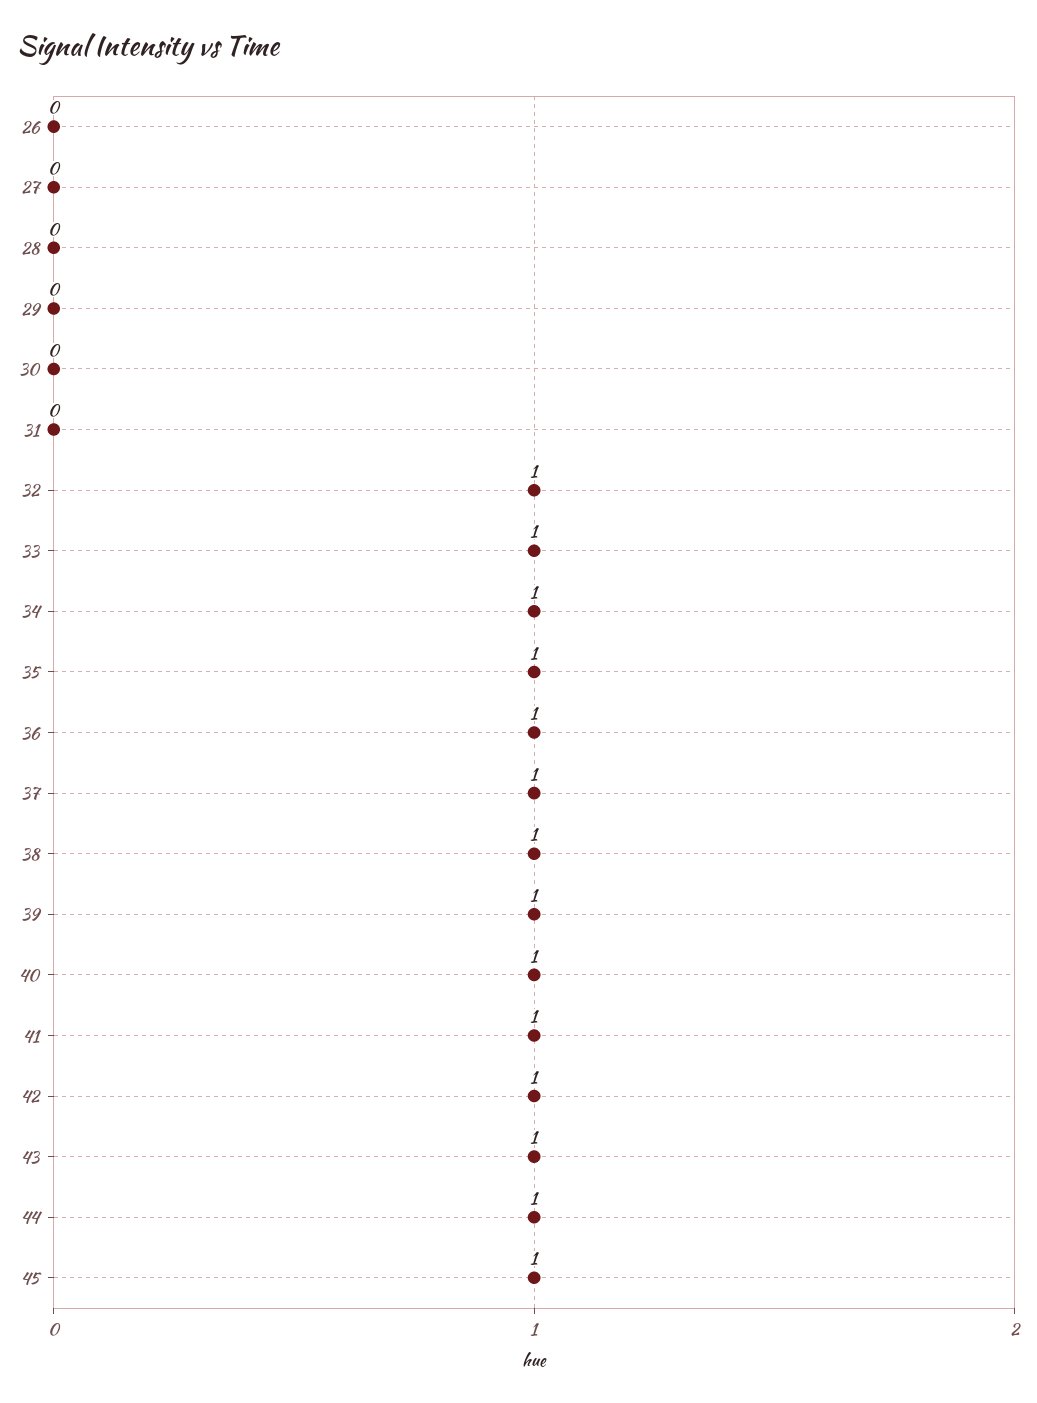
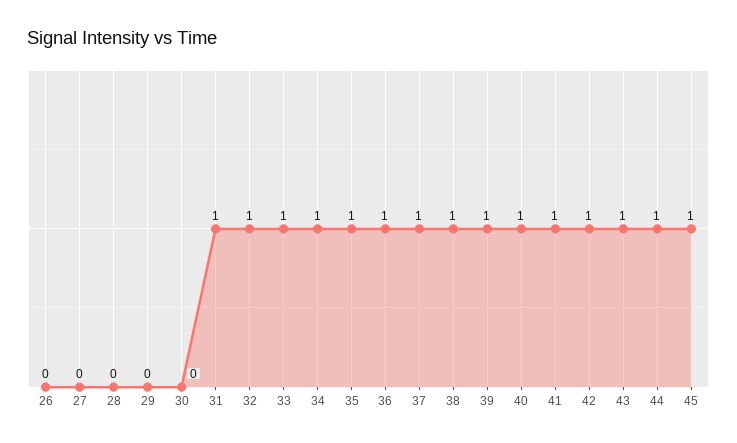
31: 0 -> 1

